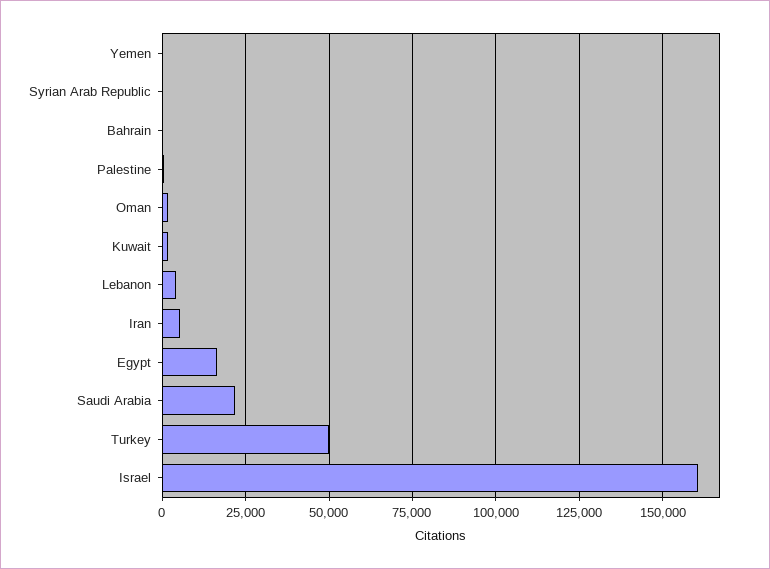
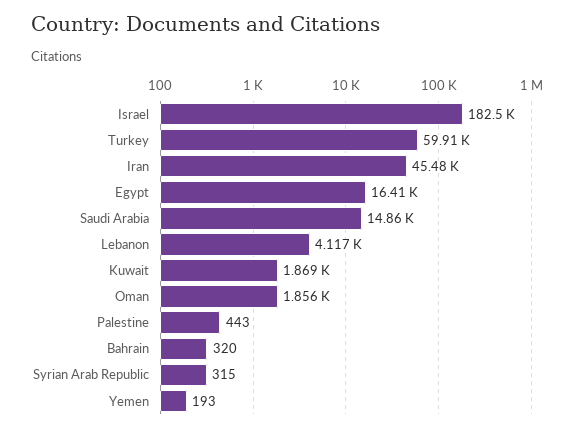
Iran: 5000 -> 45480
Saudi Arabia: 22500 -> 14860
Turkey: 50000 -> 59910
Israel: 160000 -> 182500

